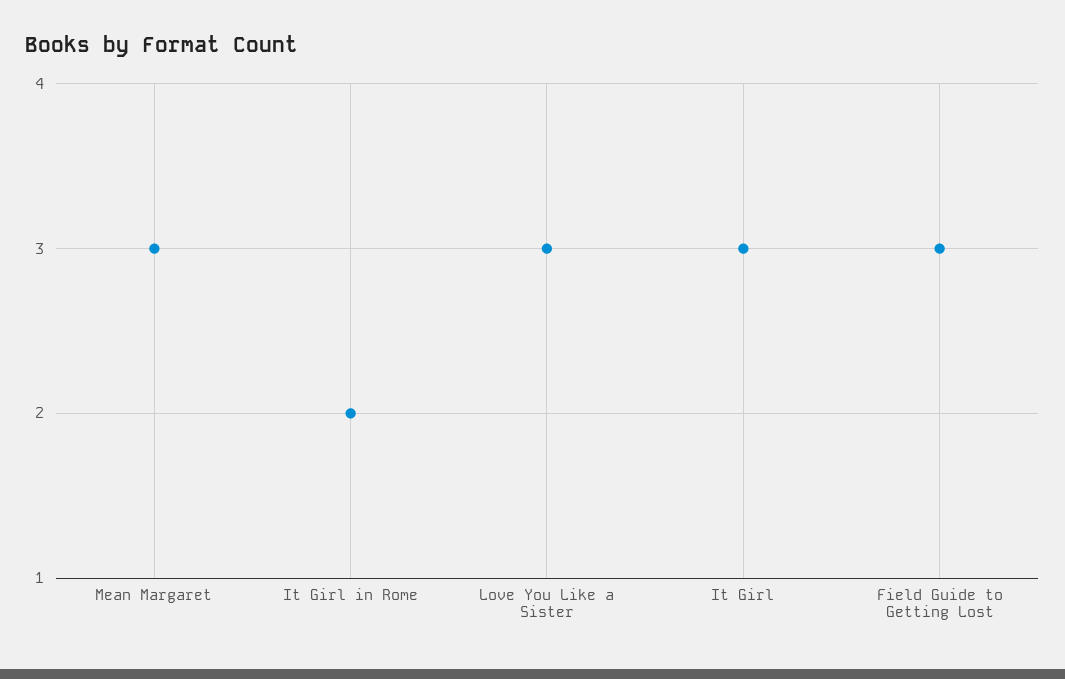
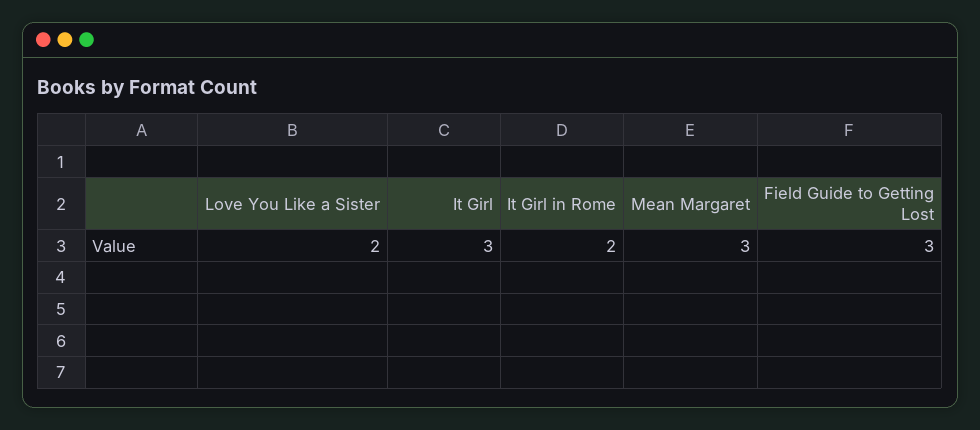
Love You Like a Sister: 3 -> 2

